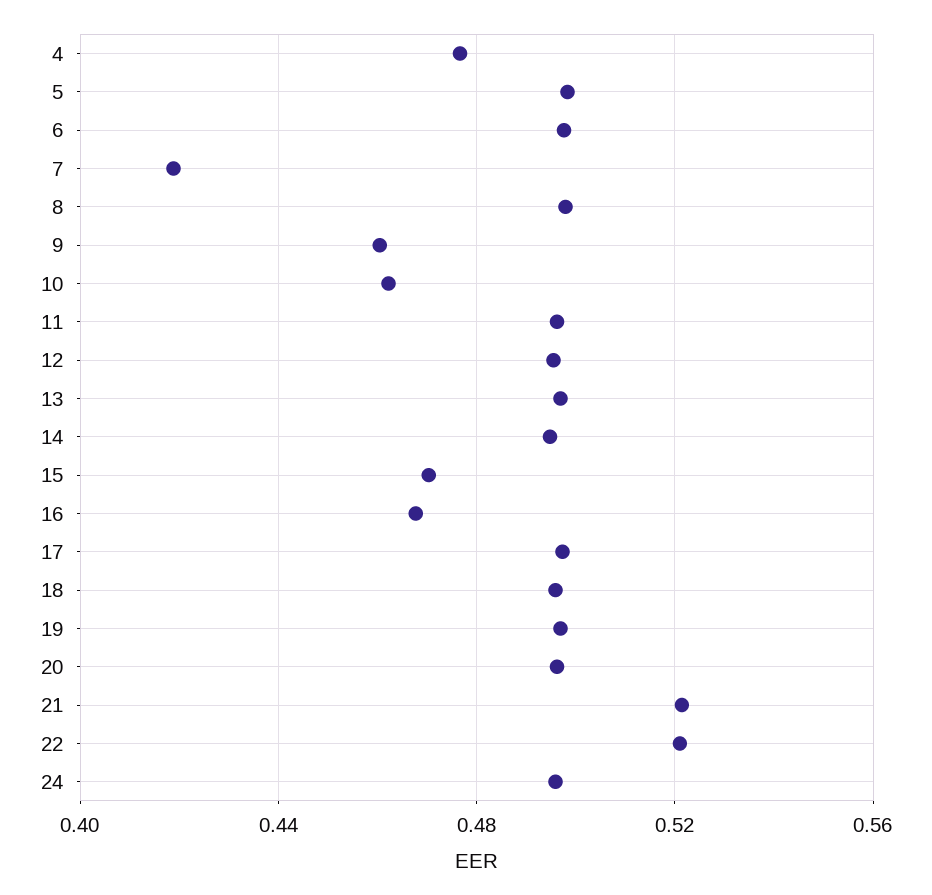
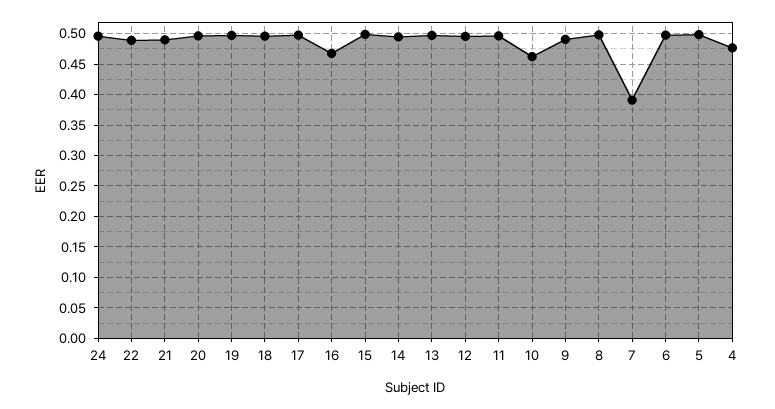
7: 0.42 -> 0.39
9: 0.46 -> 0.49
15: 0.47 -> 0.5
21: 0.52 -> 0.49
22: 0.52 -> 0.49

